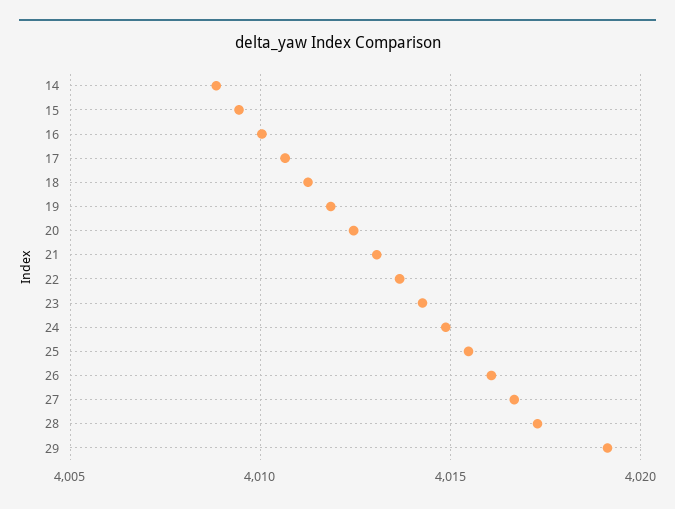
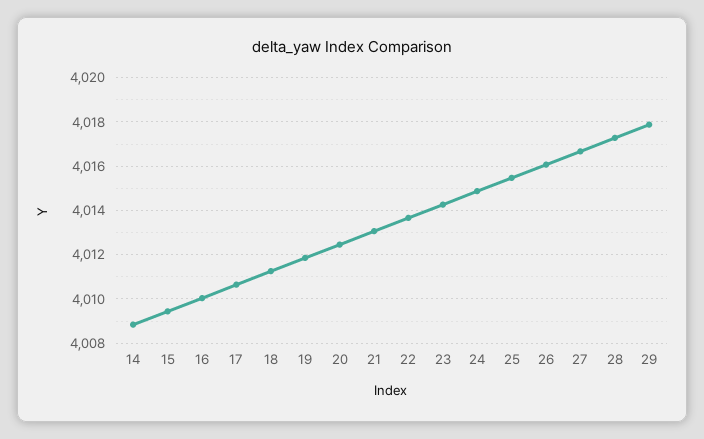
29: 4019 -> 4018

